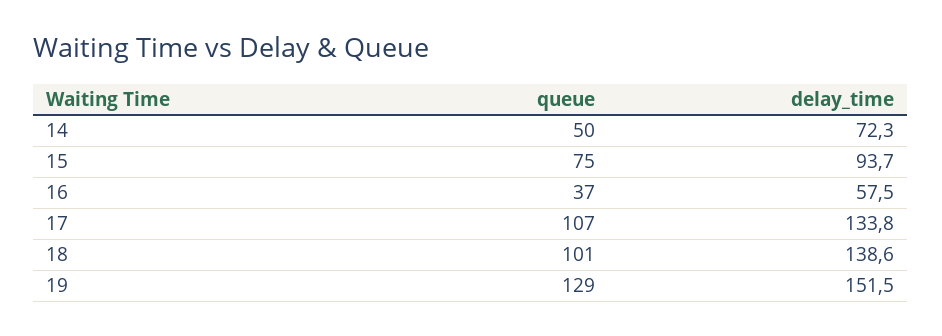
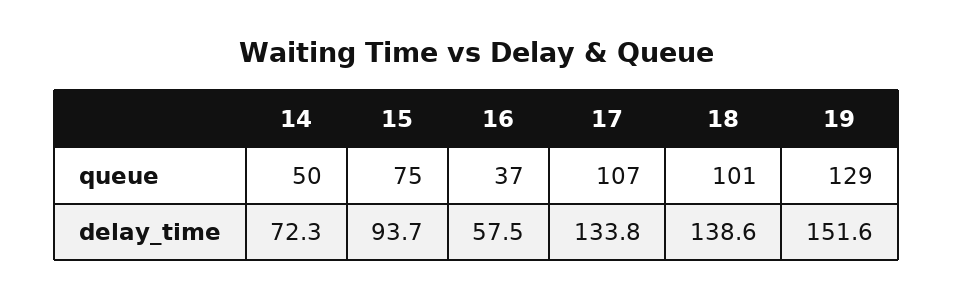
delay_time, 19: 151.5 -> 151.6

